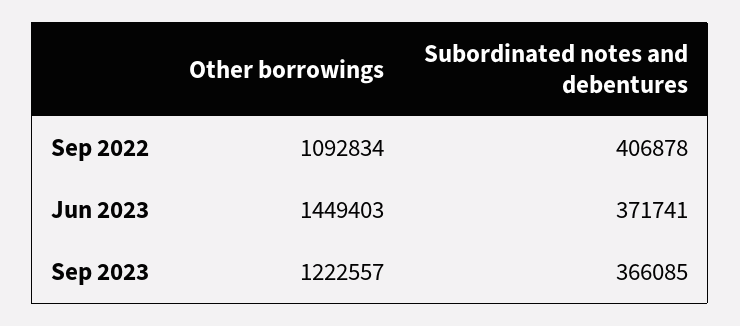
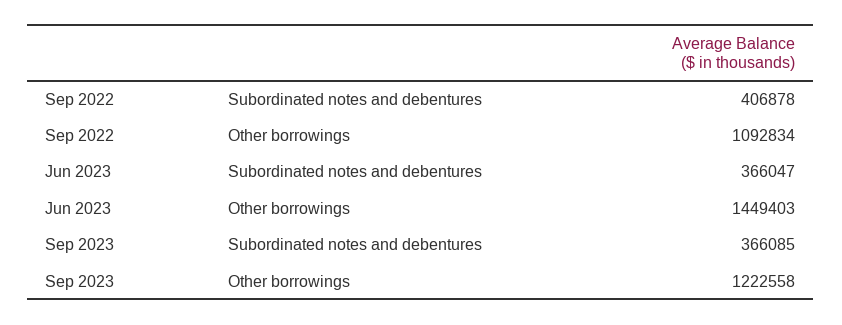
Subordinated notes and debentures, Jun 2023: 371741 -> 366047
Other borrowings, Sep 2023: 1222557 -> 1222558

